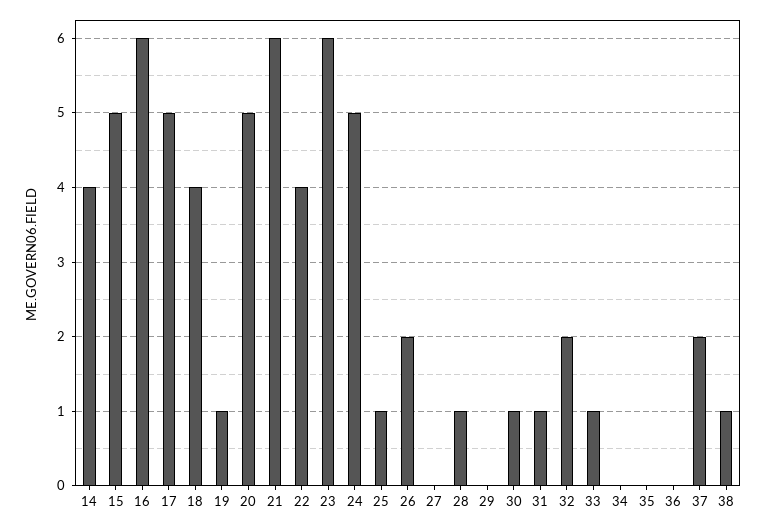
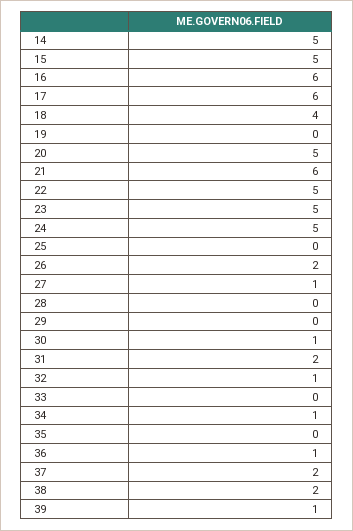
14: 4 -> 5
17: 5 -> 6
19: 1 -> 0
22: 4 -> 5
23: 6 -> 5
25: 1 -> 0
27: 0 -> 1
28: 1 -> 0
31: 1 -> 2
32: 2 -> 1
33: 1 -> 0
34: 0 -> 1
36: 0 -> 1
38: 1 -> 2
39: none -> 1

